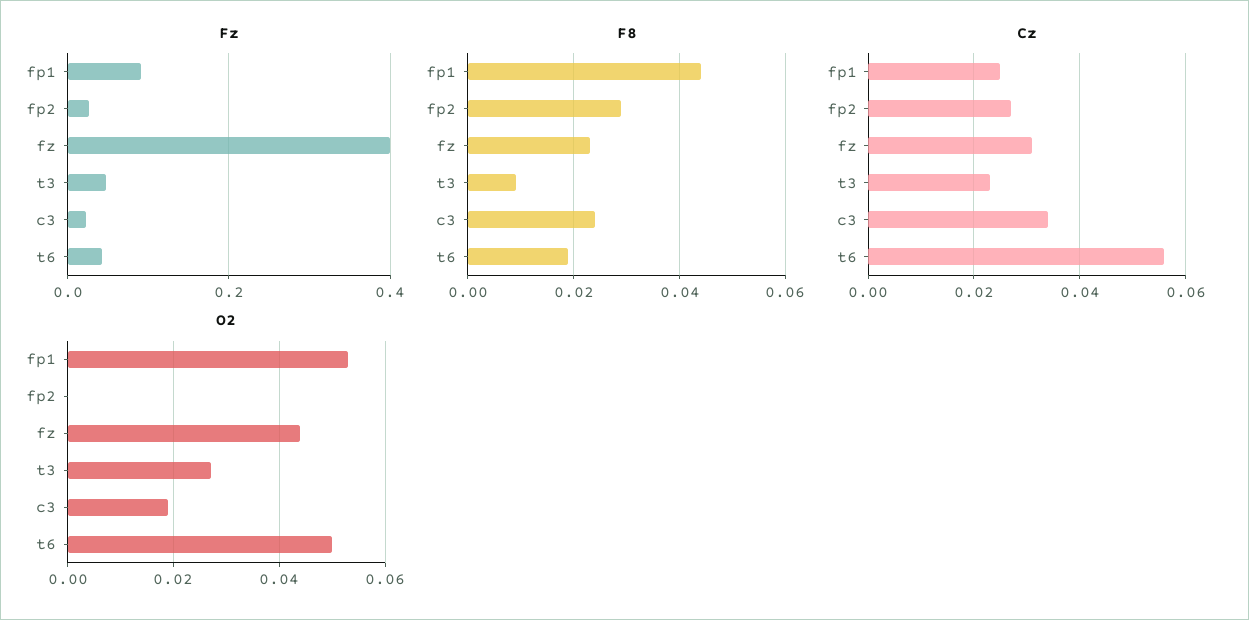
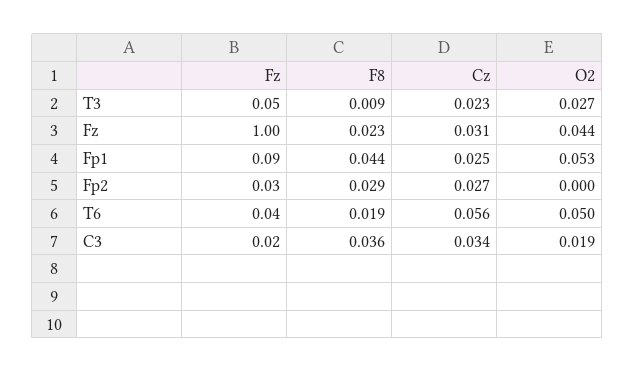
Fz, fz: 0.4 -> 1
F8, c3: 0.025 -> 0.036

